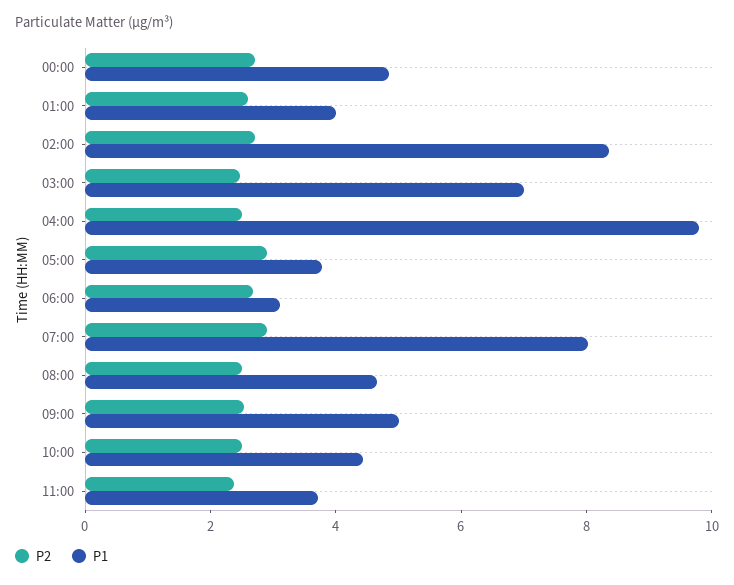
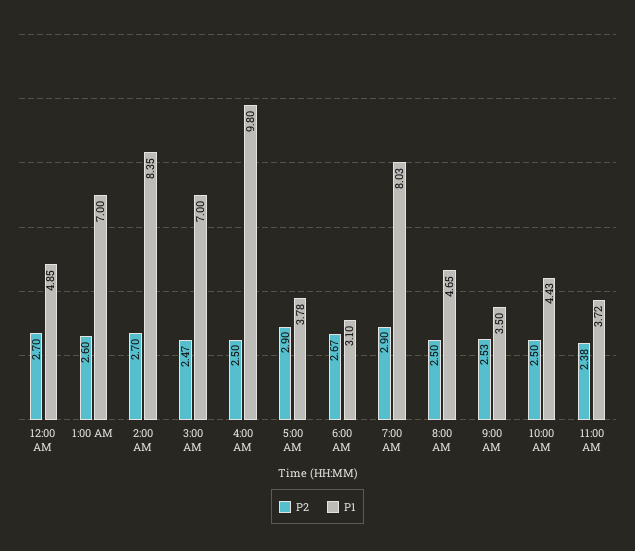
P1, 01:00: 4 -> 7
P1, 09:00: 5 -> 3.5

